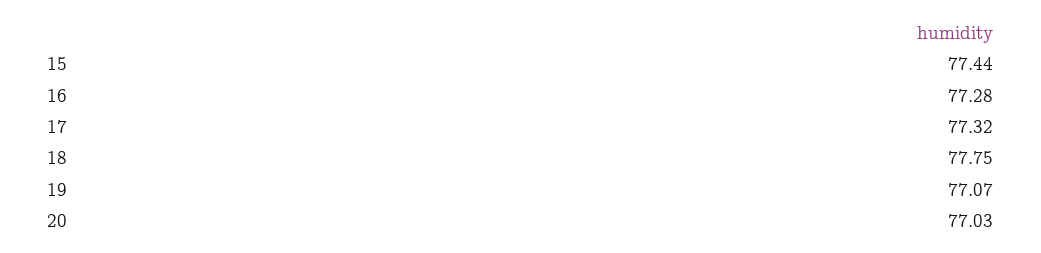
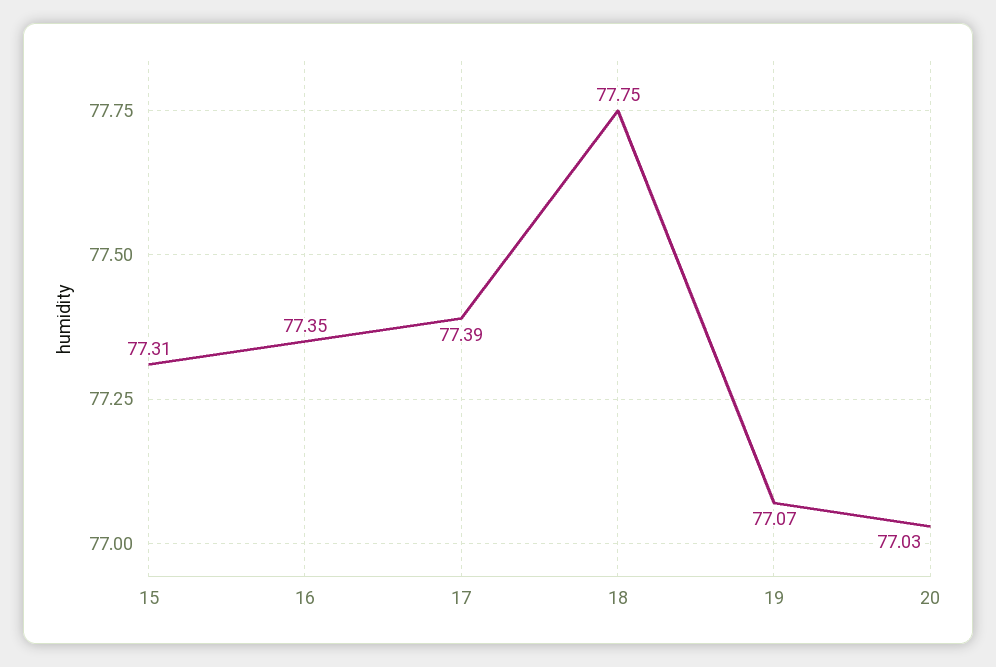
15: 77.44 -> 77.31
16: 77.28 -> 77.35
17: 77.32 -> 77.39

